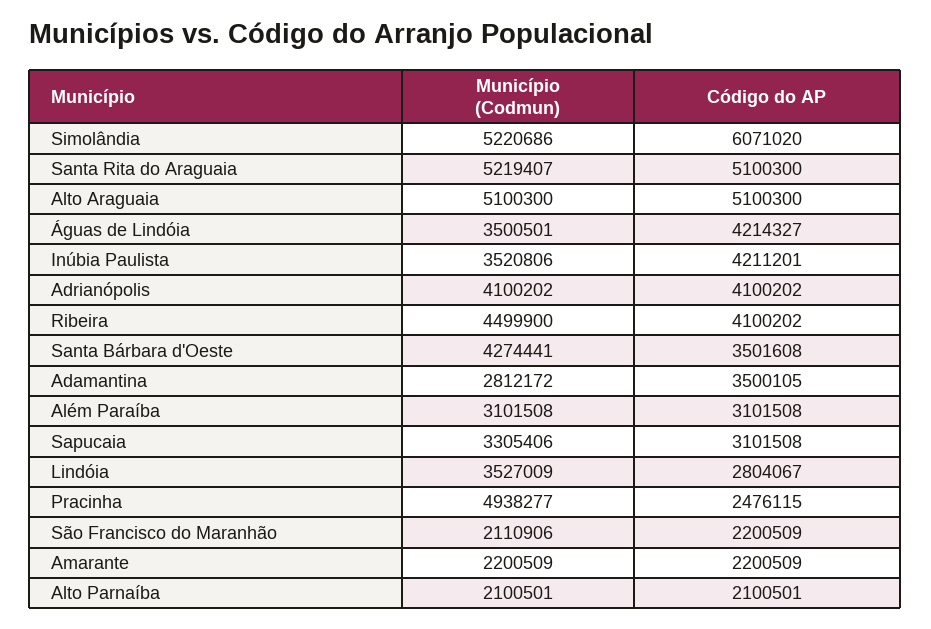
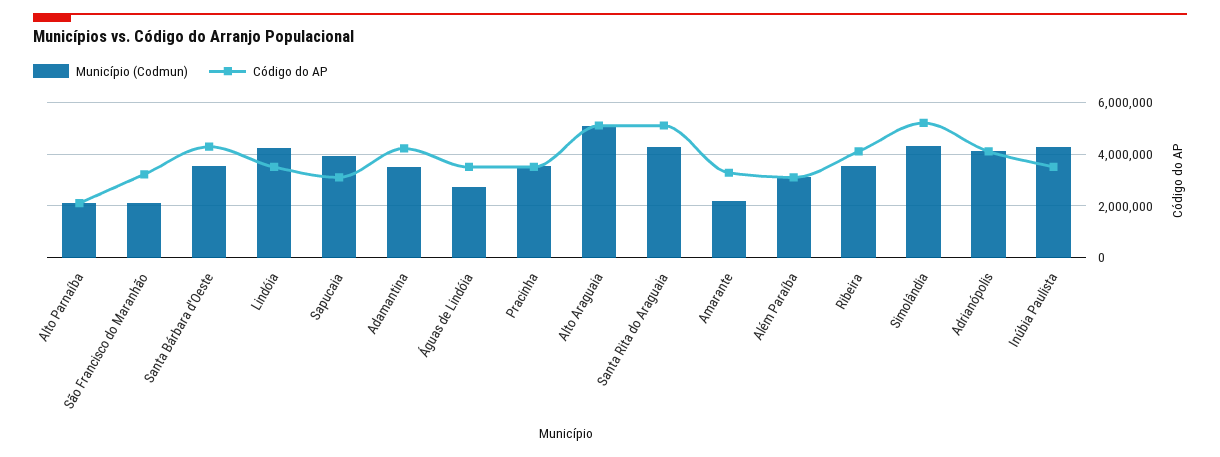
Município (Codmun), Simolândia: 5220686 -> 4250000
Código do AP, Simolândia: 6071020 -> 5250000
Município (Codmun), Santa Rita do Araguaia: 5219407 -> 4250000
Município (Codmun), Águas de Lindóia: 3500501 -> 2750000
Código do AP, Águas de Lindóia: 4214327 -> 3500000
Município (Codmun), Inúbia Paulista: 3520806 -> 4250000
Código do AP, Inúbia Paulista: 4211201 -> 3500000
Município (Codmun), Ribeira: 4499900 -> 3500000
Município (Codmun), Santa Bárbara d'Oeste: 4274441 -> 3500000
Código do AP, Santa Bárbara d'Oeste: 3501608 -> 4250000
Município (Codmun), Adamantina: 2812172 -> 3500000
Código do AP, Adamantina: 3500105 -> 4250000
Município (Codmun), Sapucaia: 3305406 -> 4000000
Município (Codmun), Lindóia: 3527009 -> 4250000
Código do AP, Lindóia: 2804067 -> 3500000
Município (Codmun), Pracinha: 4938277 -> 3500000
Código do AP, Pracinha: 2476115 -> 3500000
Código do AP, São Francisco do Maranhão: 2200509 -> 3250000
Código do AP, Amarante: 2200509 -> 3250000

